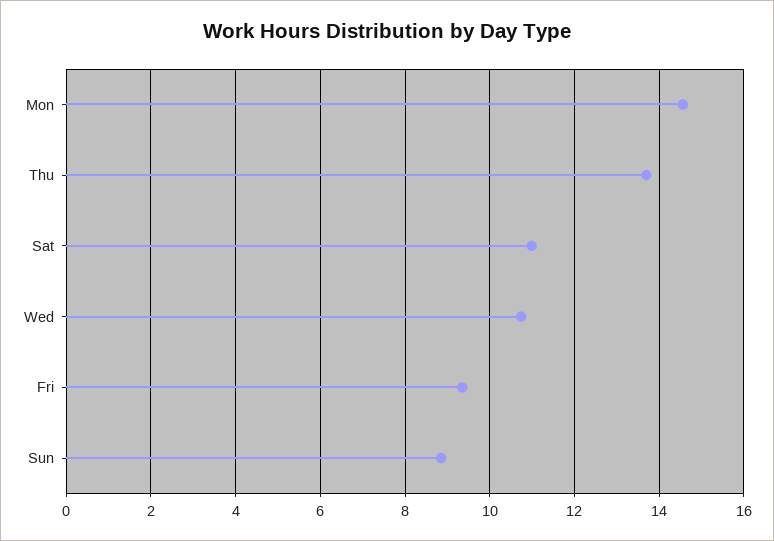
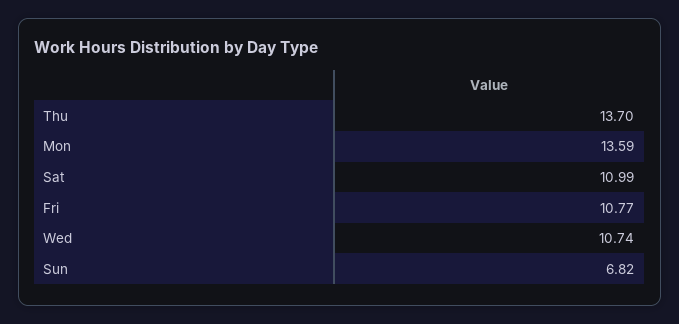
Mon: 14.6 -> 13.59
Fri: 9.4 -> 10.77
Sun: 8.8 -> 6.82

